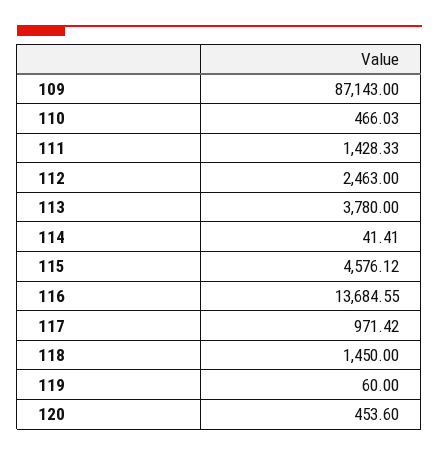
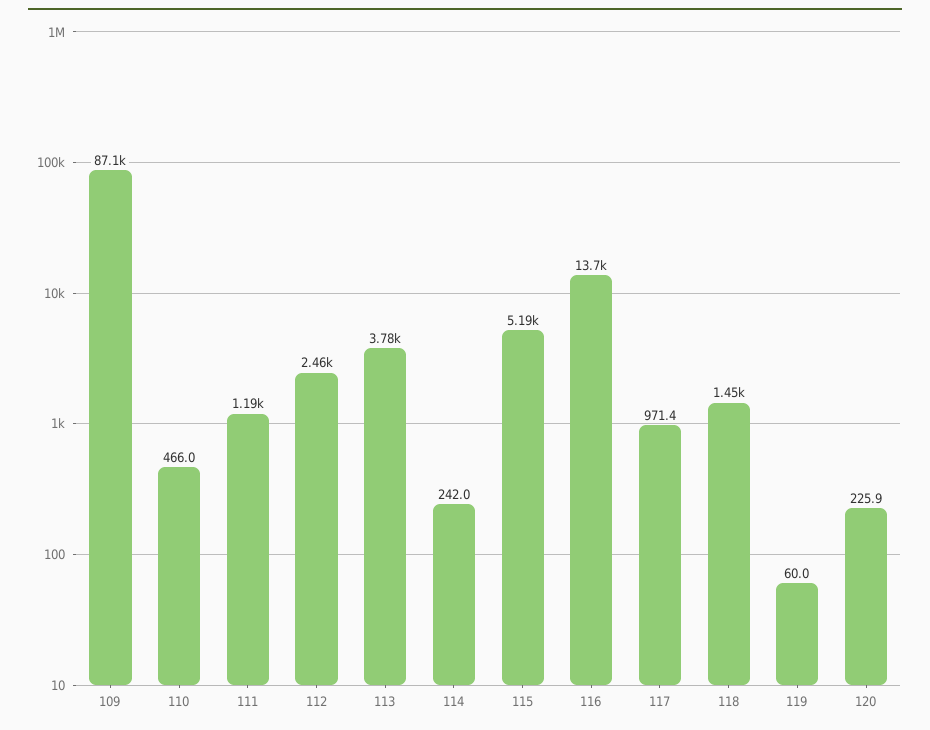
111: 1428.33 -> 1190
114: 41.41 -> 242
115: 4576.12 -> 5190
120: 453.6 -> 225.9

